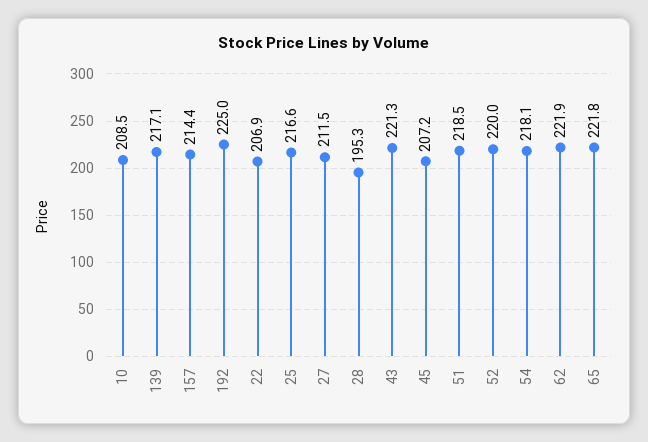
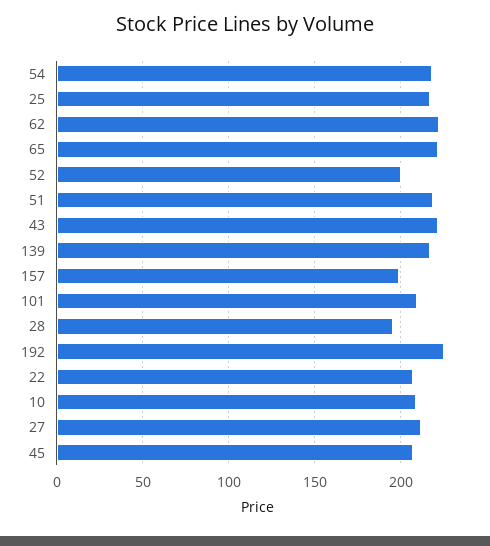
157: 214.4 -> 200
52: 220 -> 200
101: none -> 210

